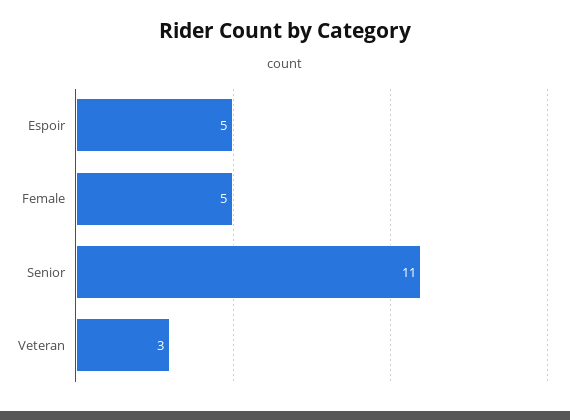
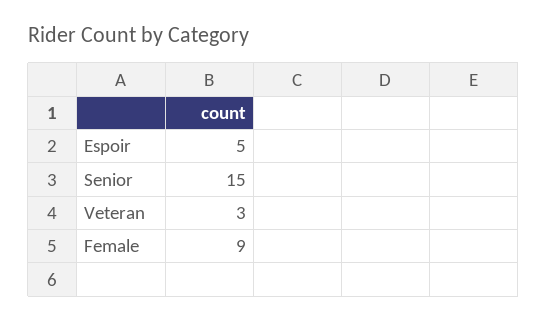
Female: 5 -> 9
Senior: 11 -> 15

